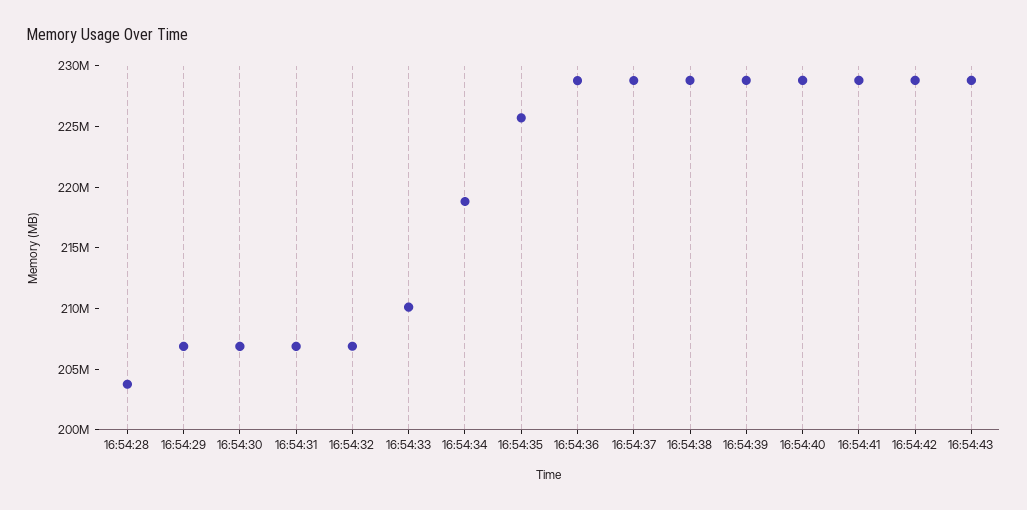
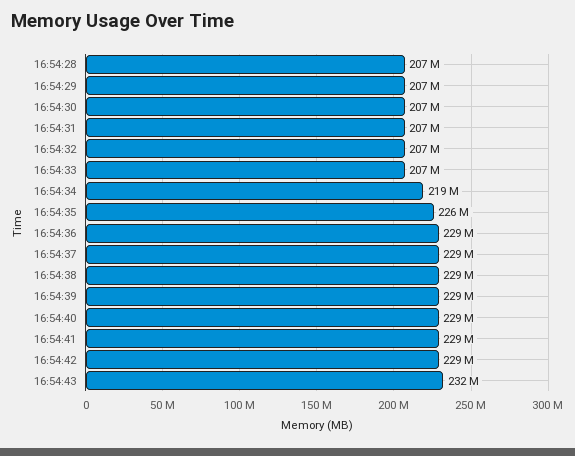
16:54:28: 204000000 -> 207000000
16:54:33: 210000000 -> 207000000
16:54:43: 229000000 -> 232000000

